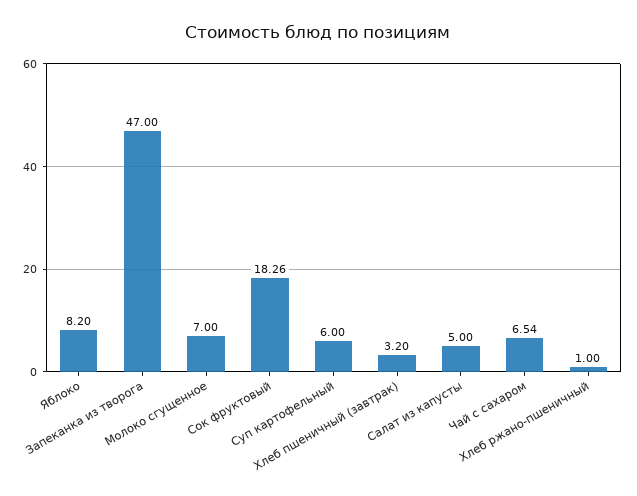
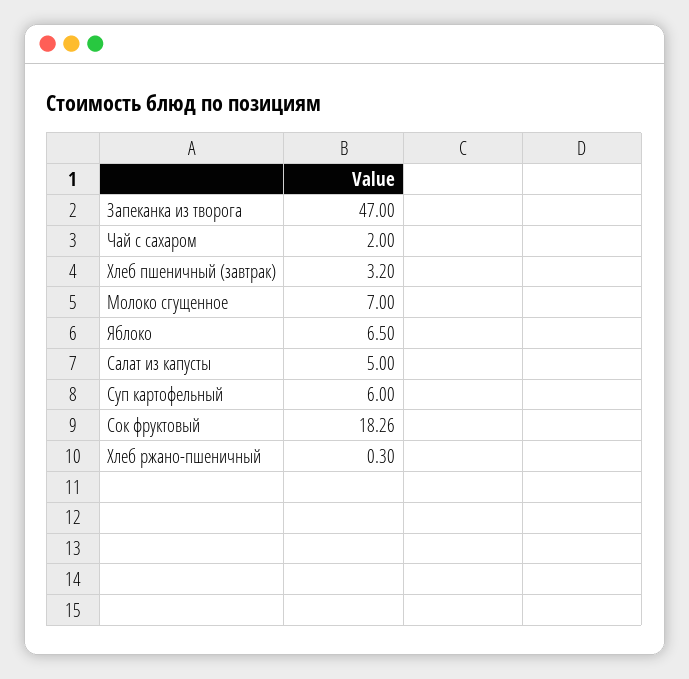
Яблоко: 8.2 -> 6.5
Чай с сахаром: 6.54 -> 2
Хлеб ржано-пшеничный: 1 -> 0.3

